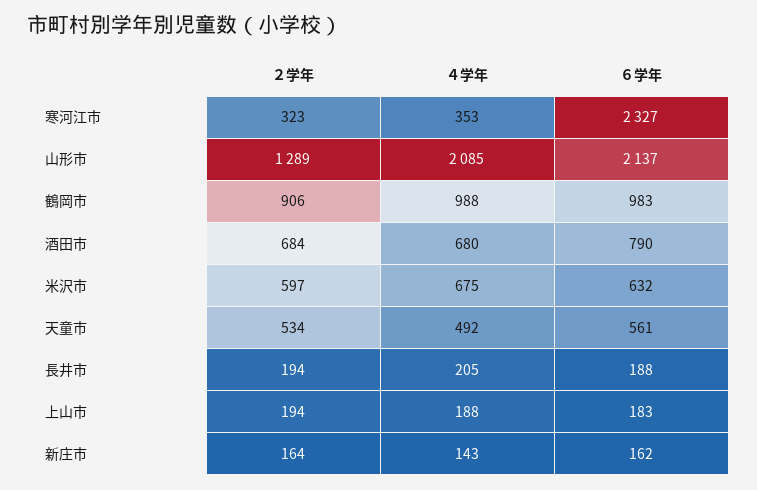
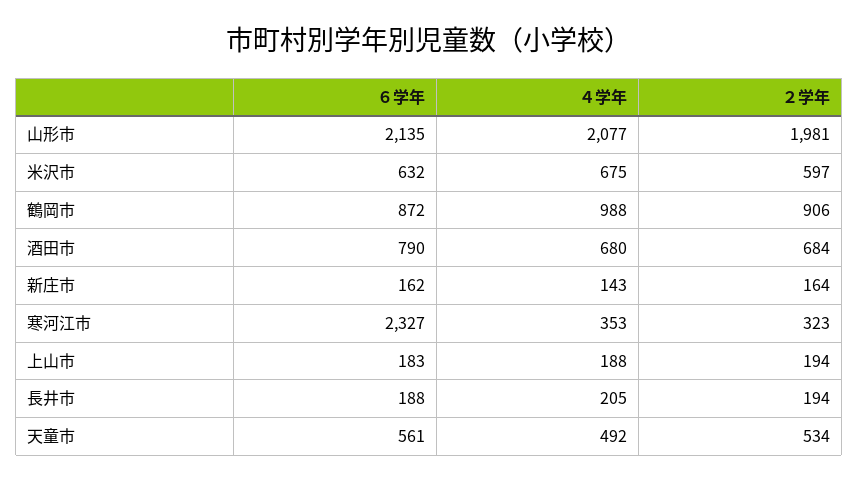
２学年, 山形市: 1289 -> 1981
４学年, 山形市: 2085 -> 2077
６学年, 山形市: 2137 -> 2135
６学年, 鶴岡市: 983 -> 872

